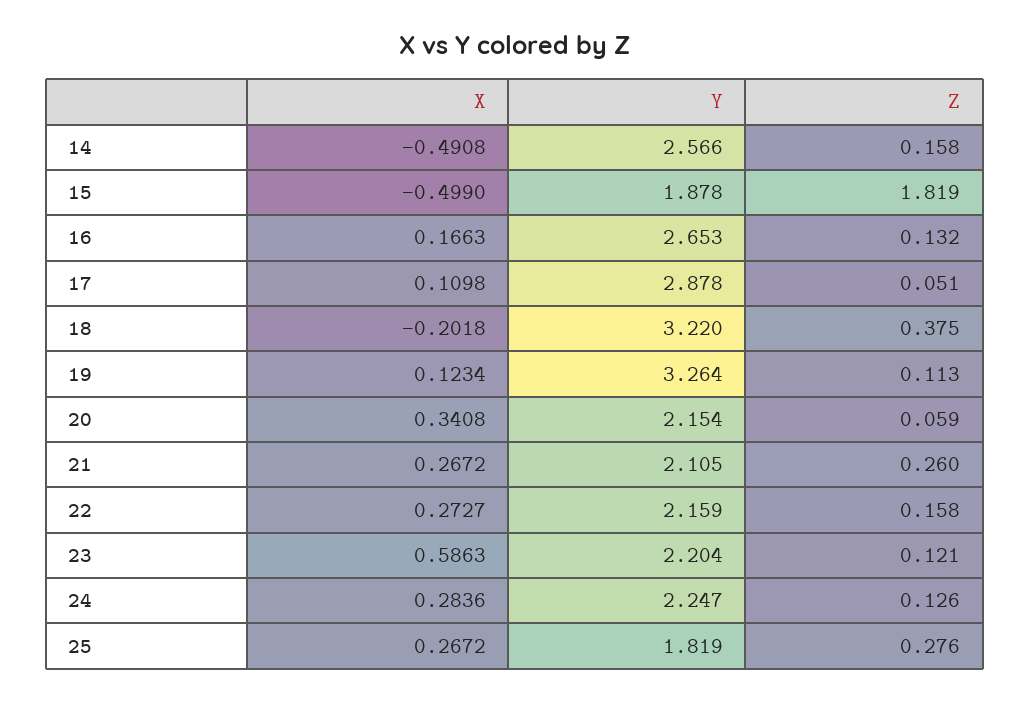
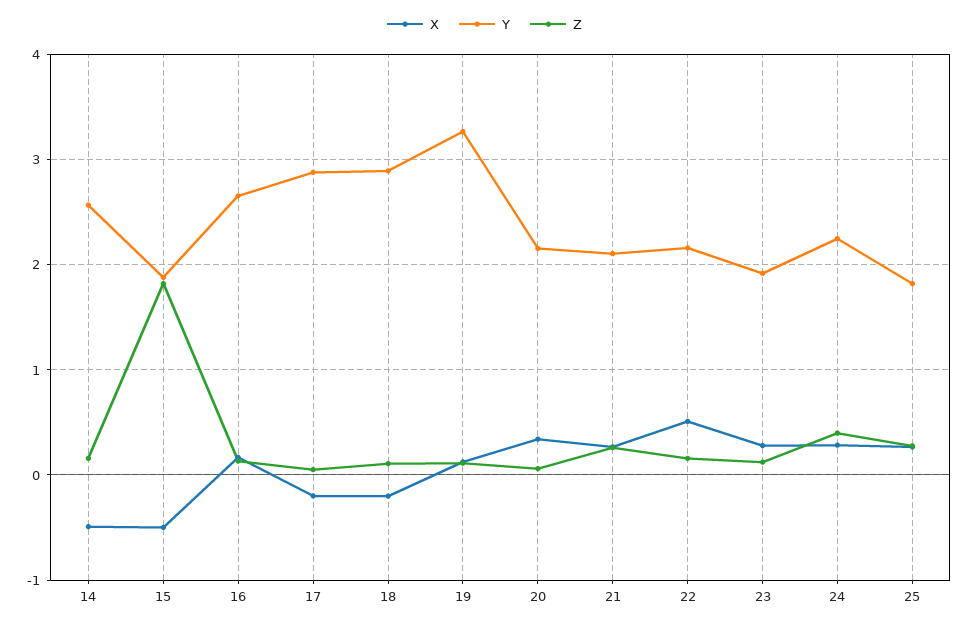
X, 17: 0.1098 -> -0.2
Y, 18: 3.22 -> 2.9
Z, 18: 0.375 -> 0.1
X, 22: 0.2727 -> 0.5
X, 23: 0.5863 -> 0.3
Y, 23: 2.204 -> 1.9
Z, 24: 0.126 -> 0.4

